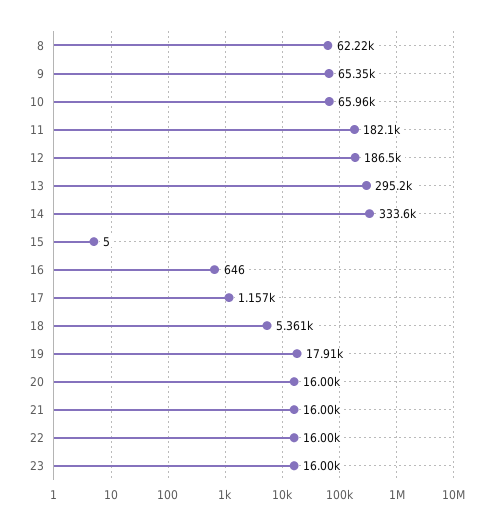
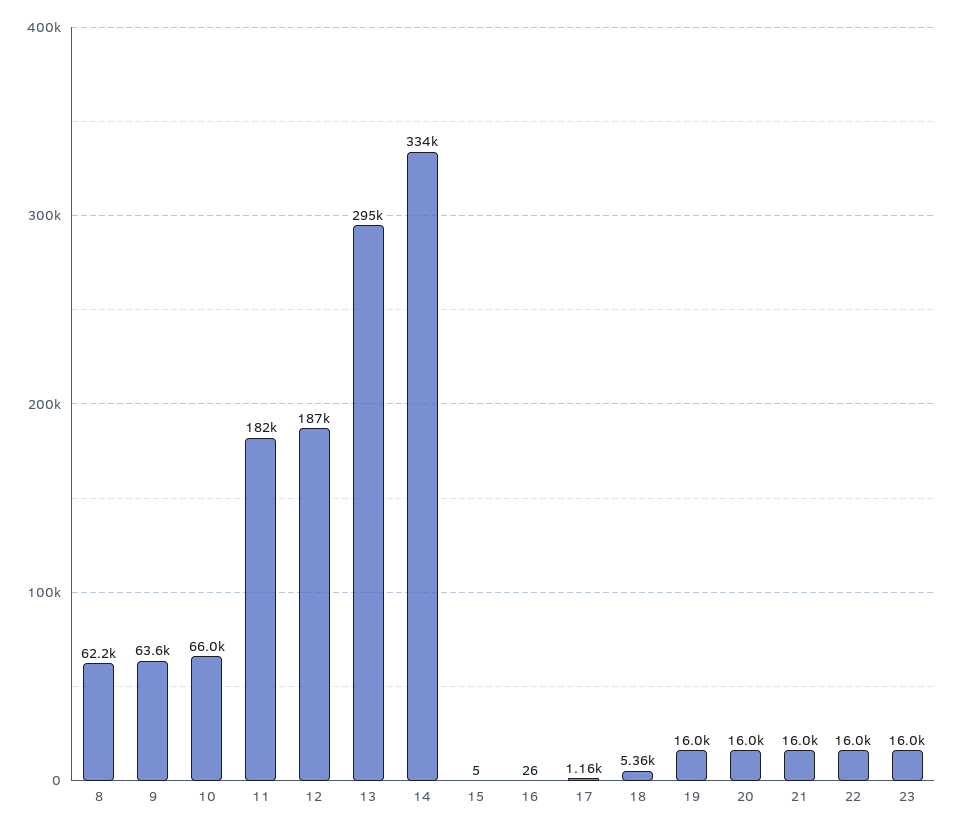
9: 65350 -> 63600
16: 646 -> 26
19: 17910 -> 16000

